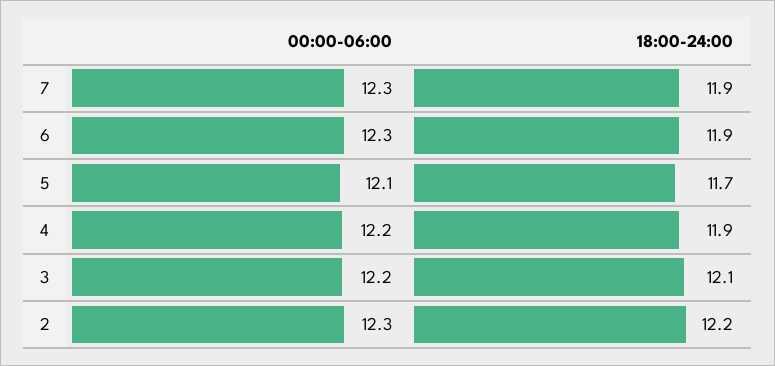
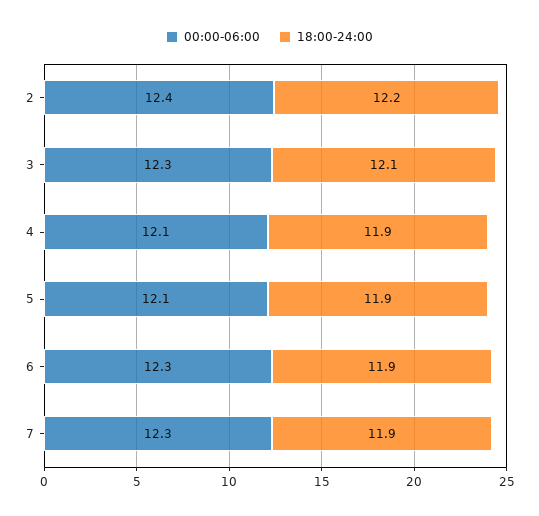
18:00-24:00, 5: 11.7 -> 11.9
00:00-06:00, 4: 12.2 -> 12.1
00:00-06:00, 3: 12.2 -> 12.3
00:00-06:00, 2: 12.3 -> 12.4

